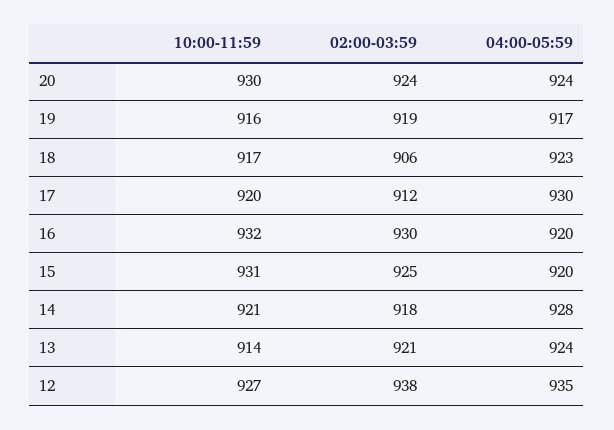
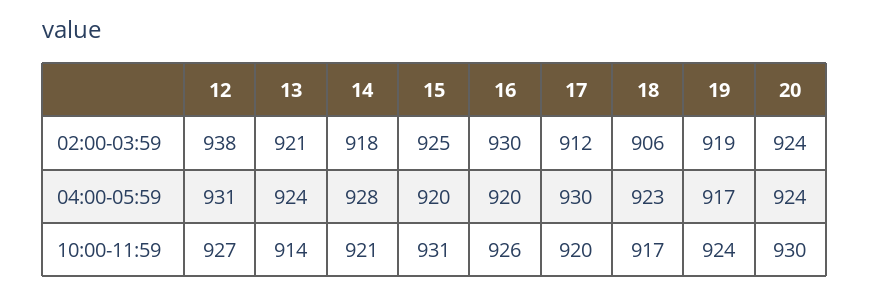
10:00-11:59, 19: 916 -> 924
10:00-11:59, 16: 932 -> 926
04:00-05:59, 12: 935 -> 931

